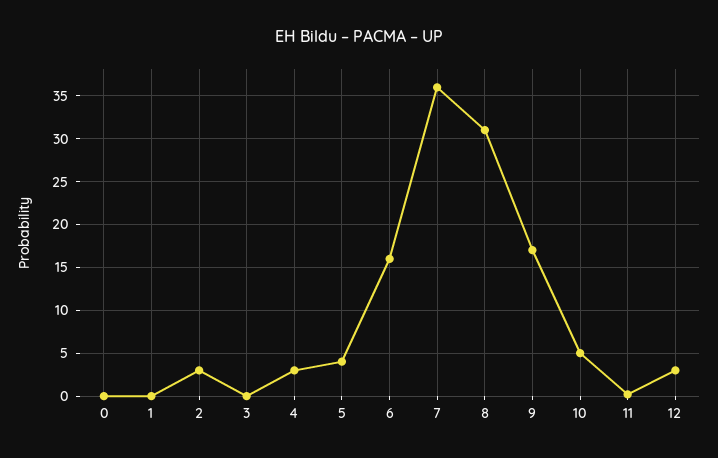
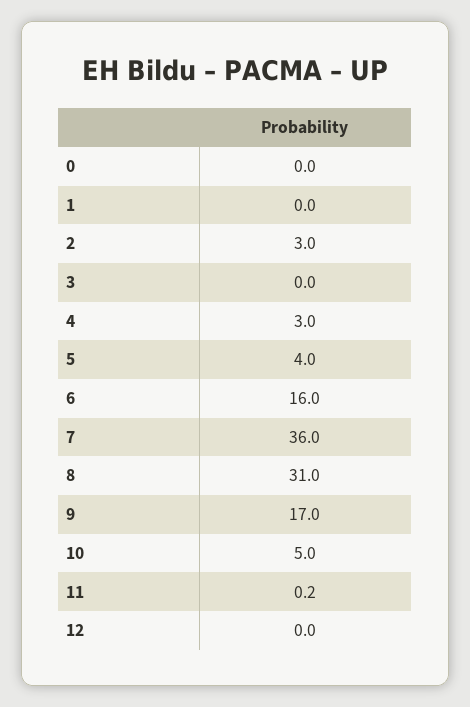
12: 3 -> 0

